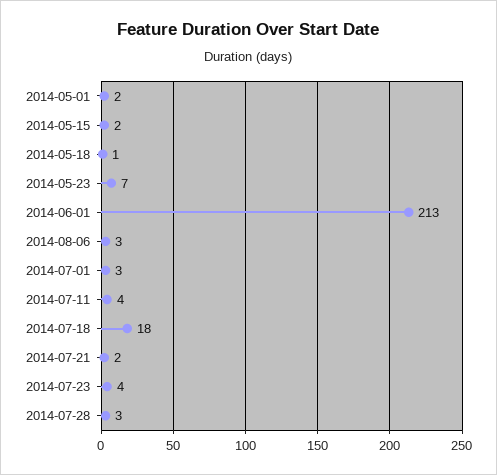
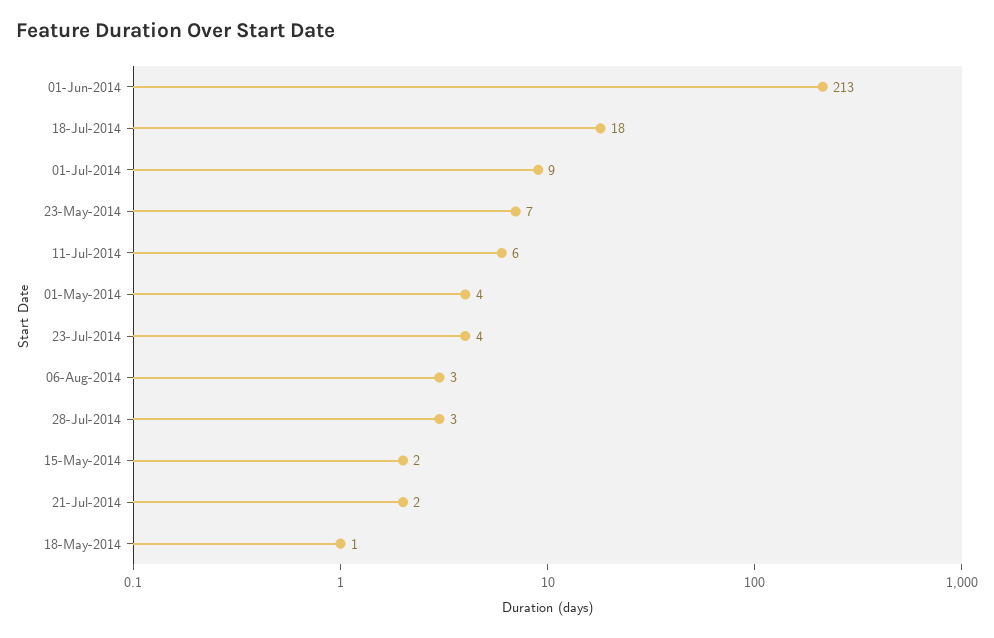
2014-05-01: 2 -> 4
2014-07-01: 3 -> 9
2014-07-11: 4 -> 6

